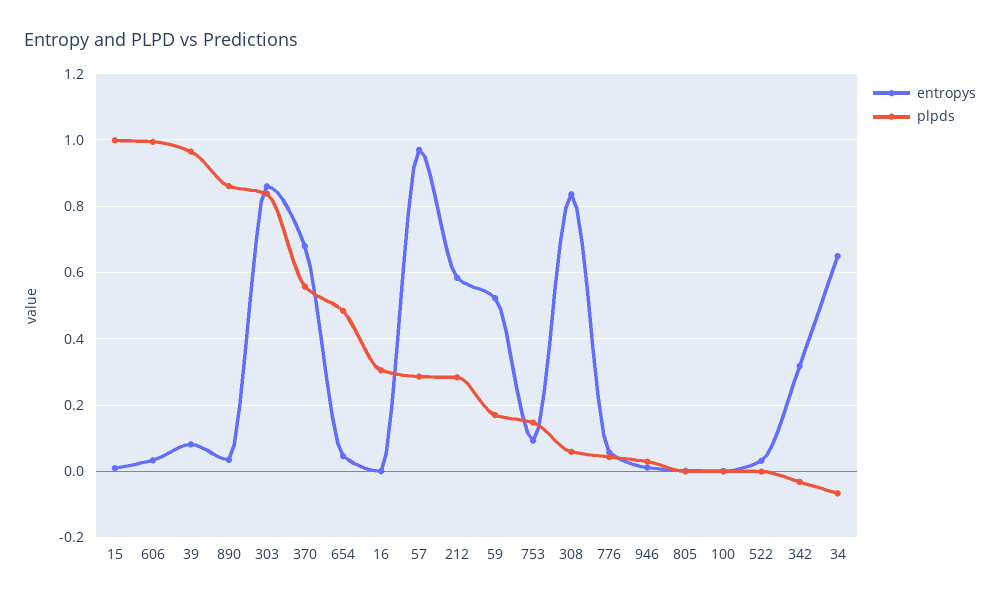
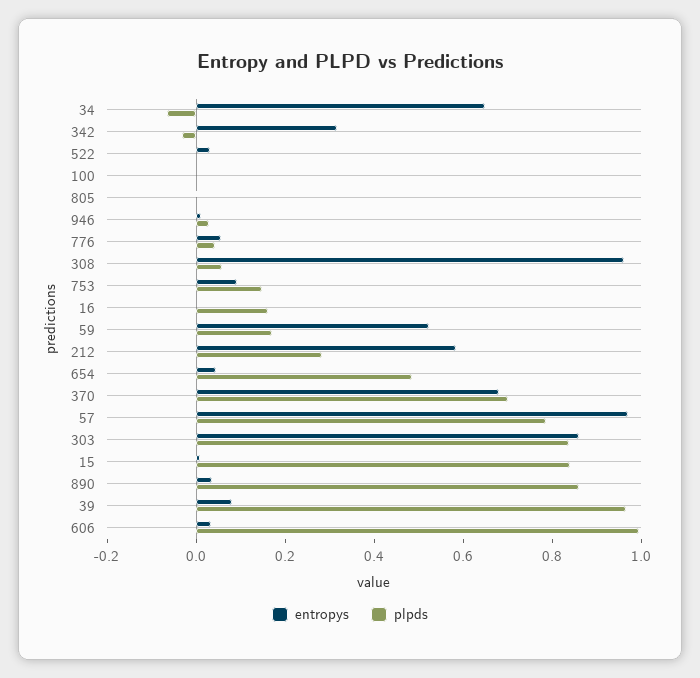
plpds, 15: 1 -> 0.85
plpds, 370: 0.56 -> 0.7
plpds, 16: 0.3 -> 0.15
plpds, 57: 0.28 -> 0.8
entropys, 308: 0.84 -> 0.95

